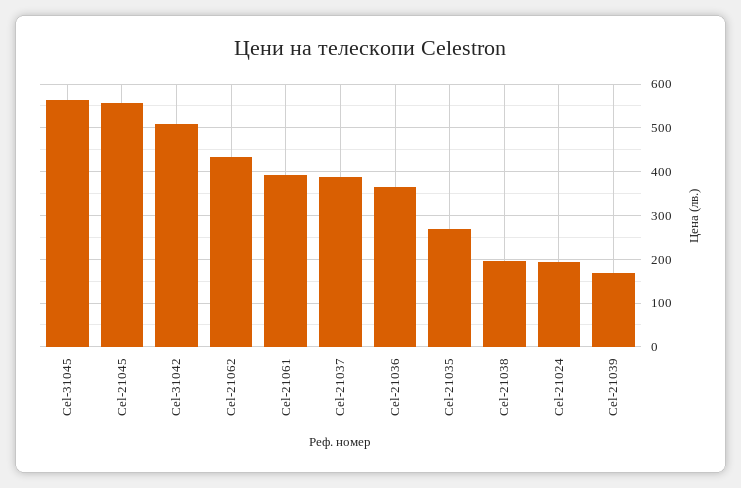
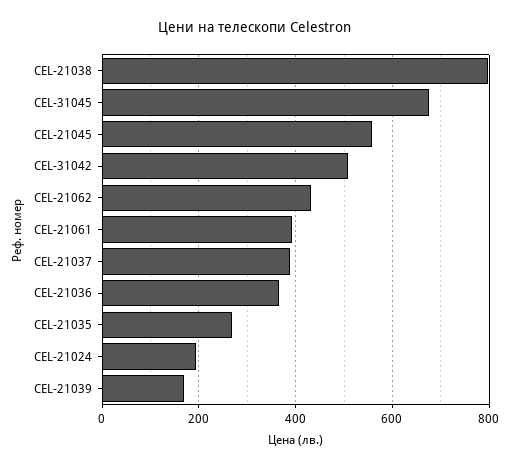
Cel-31045: 560 -> 680
Cel-21038: 200 -> 800

